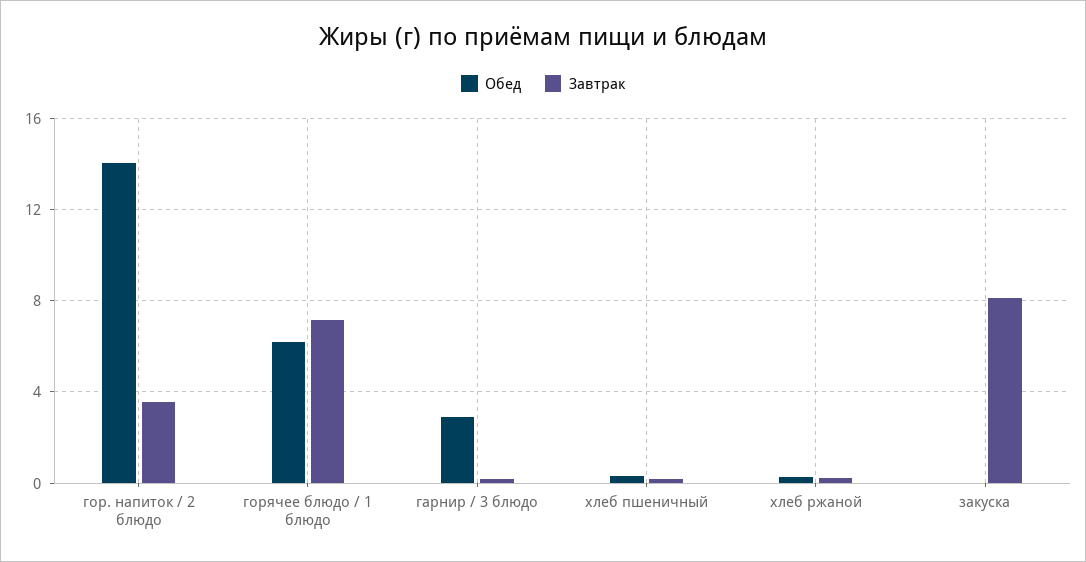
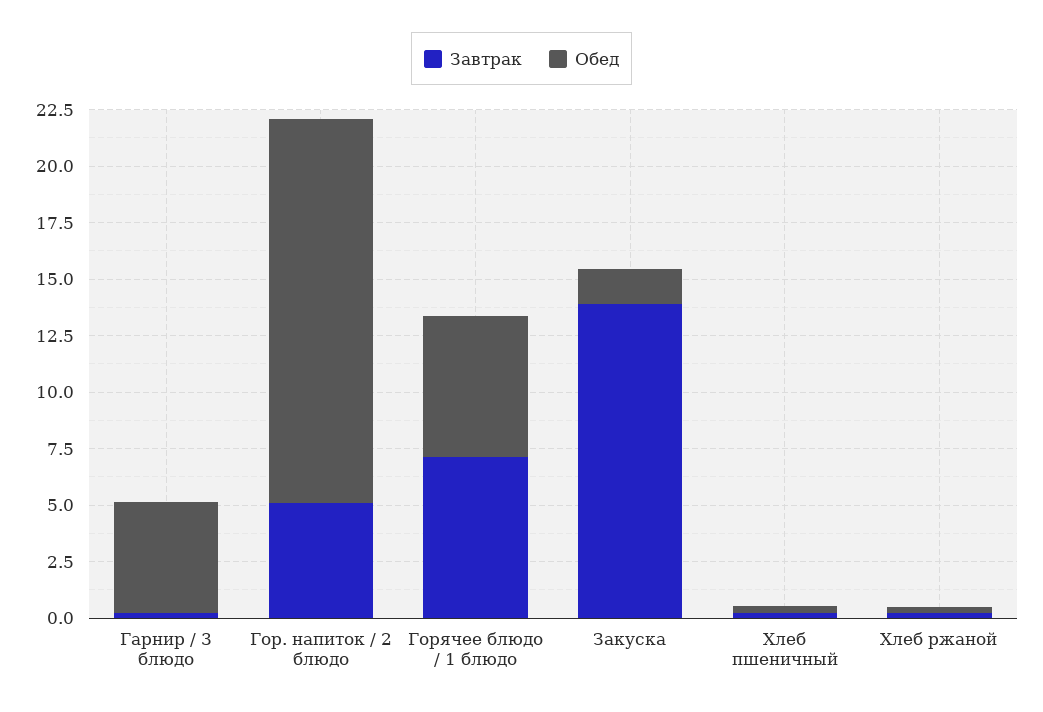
Обед, гор. напиток / 2 блюдо: 14 -> 17
Завтрак, гор. напиток / 2 блюдо: 3.5 -> 5
Обед, гарнир / 3 блюдо: 3 -> 5
Обед, закуска: 0 -> 1.5
Завтрак, закуска: 8 -> 14

